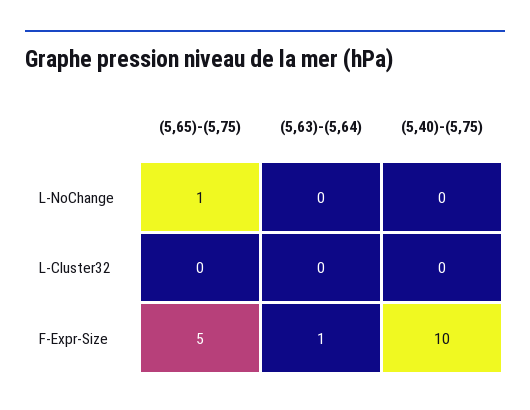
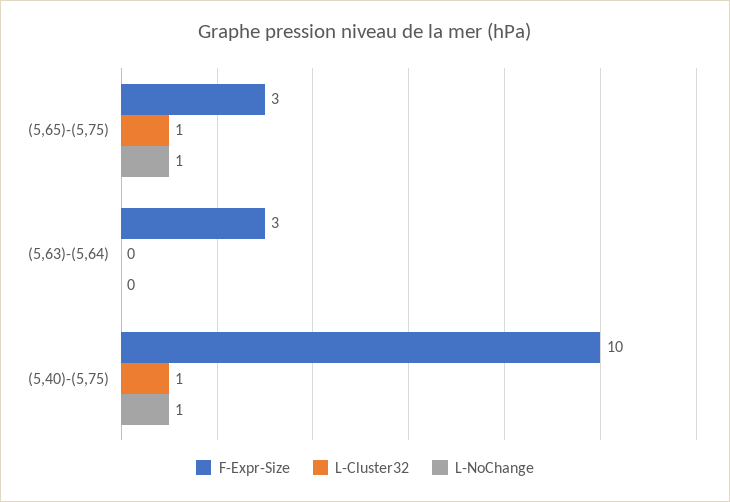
L-NoChange, (5,40)-(5,75): 0 -> 1
L-Cluster32, (5,65)-(5,75): 0 -> 1
L-Cluster32, (5,40)-(5,75): 0 -> 1
F-Expr-Size, (5,65)-(5,75): 5 -> 3
F-Expr-Size, (5,63)-(5,64): 1 -> 3

